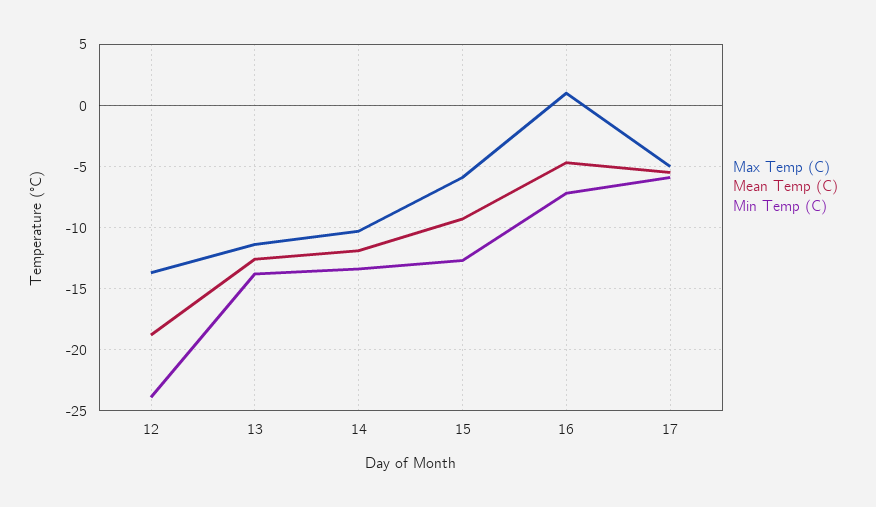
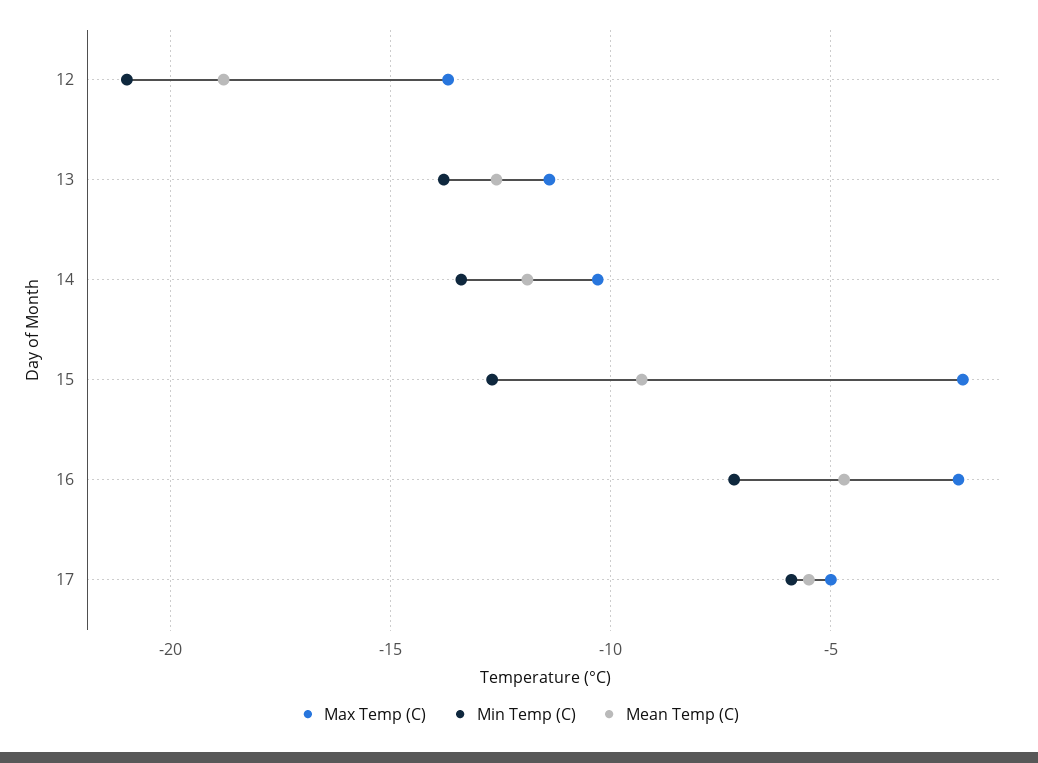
Min Temp (C), 12: -24 -> -21
Max Temp (C), 15: -6 -> -2
Max Temp (C), 16: 1 -> -2

